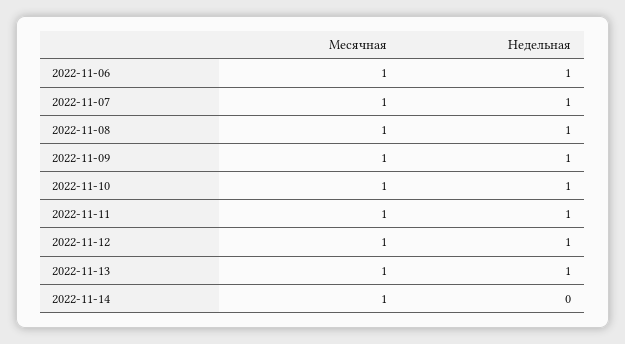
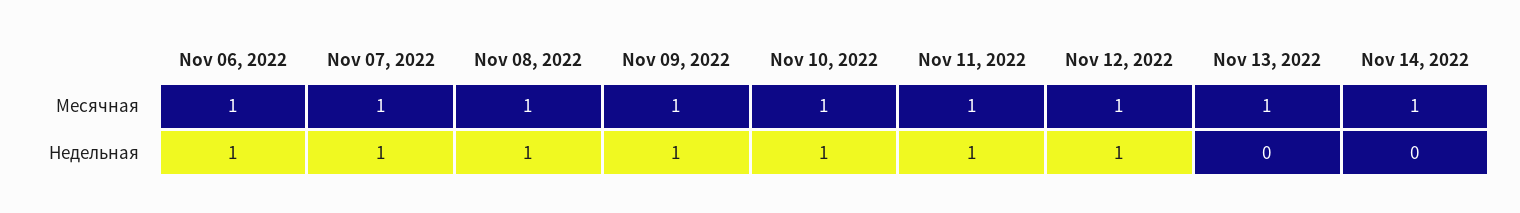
Недельная, 2022-11-13: 1 -> 0

